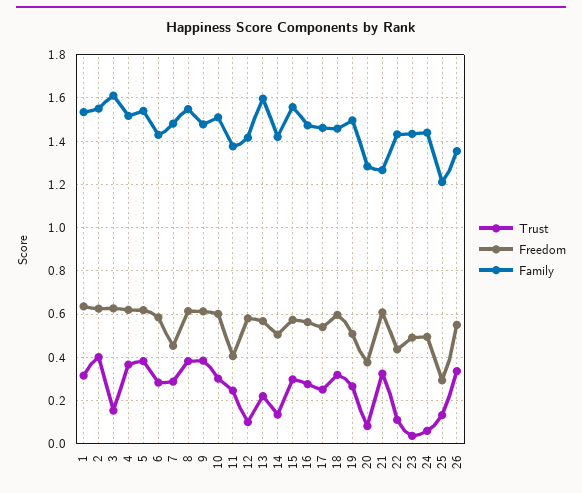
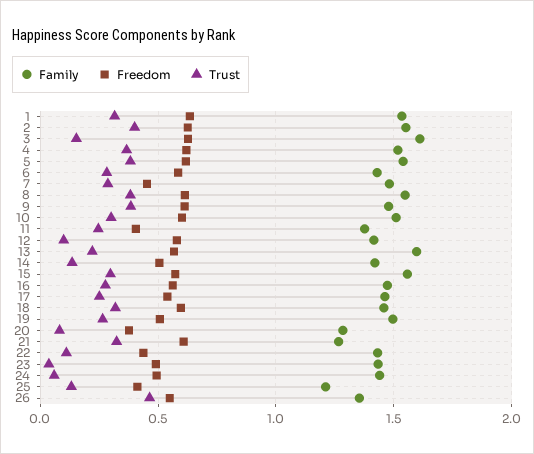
Freedom, 25: 0.3 -> 0.4
Trust, 26: 0.35 -> 0.45

